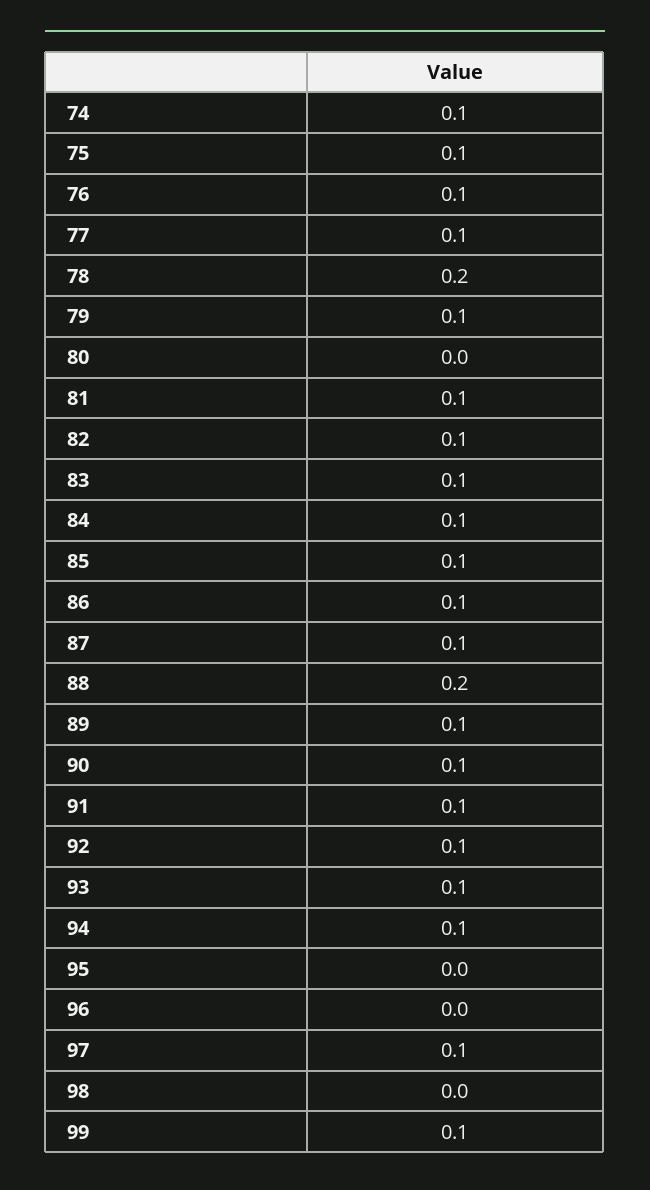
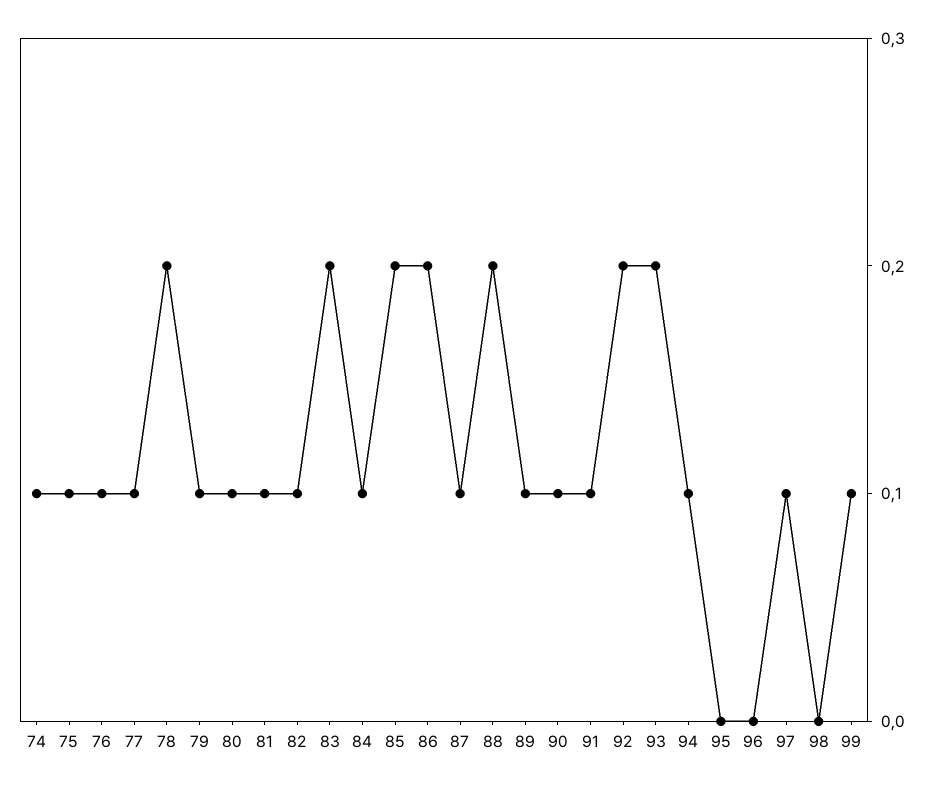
80: 0 -> 0.1
83: 0.1 -> 0.2
85: 0.1 -> 0.2
86: 0.1 -> 0.2
92: 0.1 -> 0.2
93: 0.1 -> 0.2

